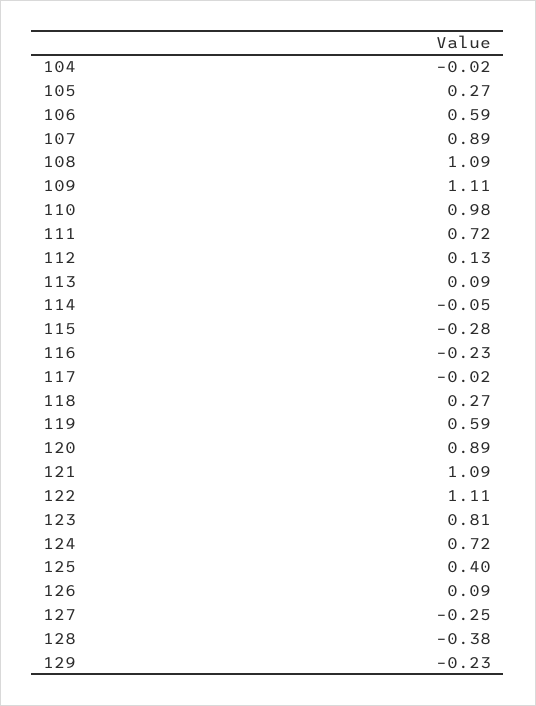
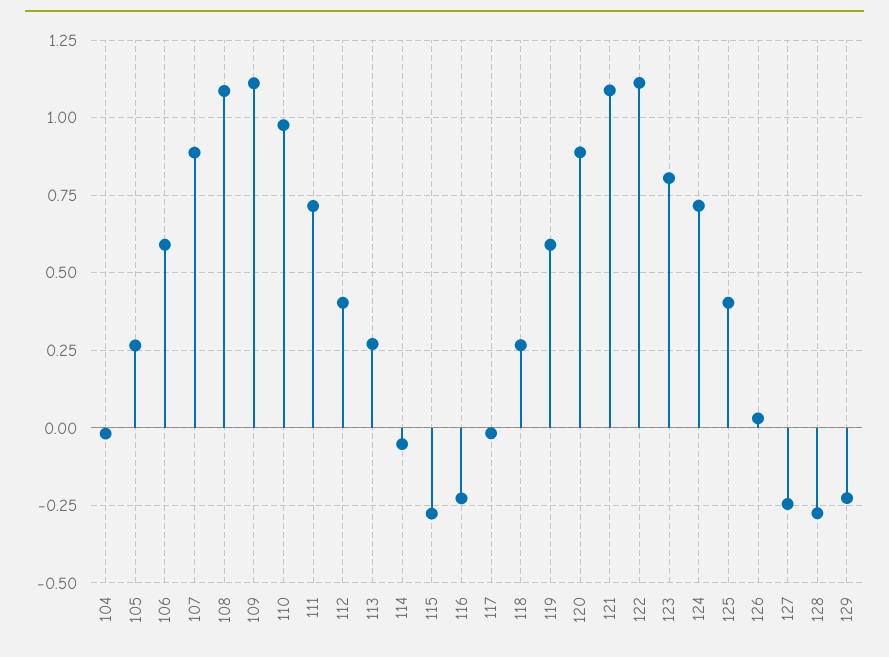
112: 0.13 -> 0.4
113: 0.09 -> 0.275
126: 0.09 -> 0.025
128: -0.38 -> -0.275

